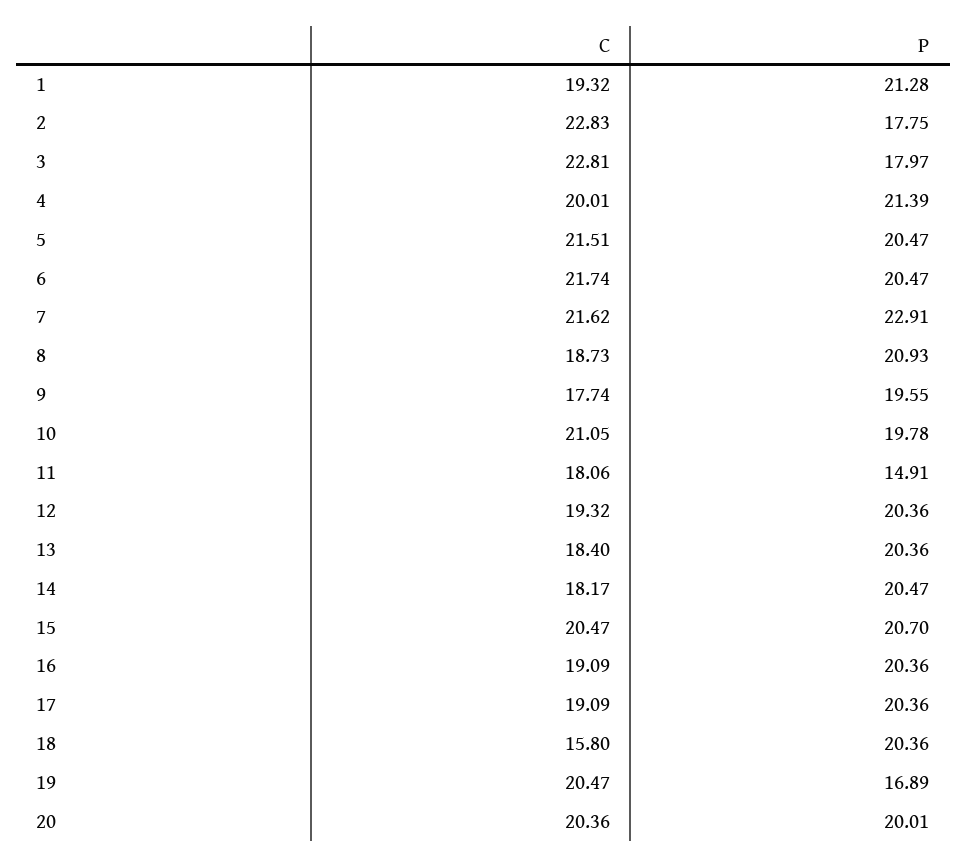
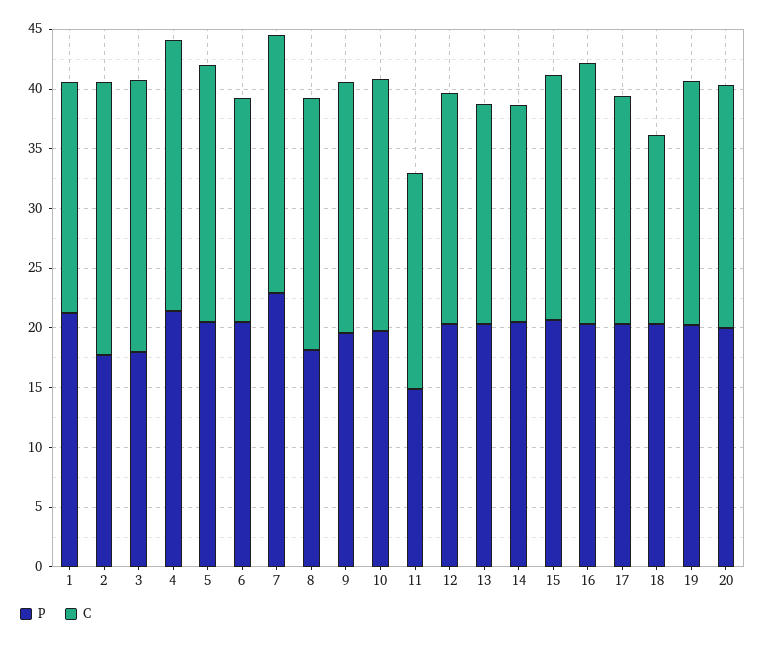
C, 4: 20.01 -> 23
C, 6: 21.74 -> 19
C, 8: 18.73 -> 21
P, 8: 20.93 -> 18
C, 9: 17.74 -> 21
C, 16: 19.09 -> 22
P, 19: 16.89 -> 20

